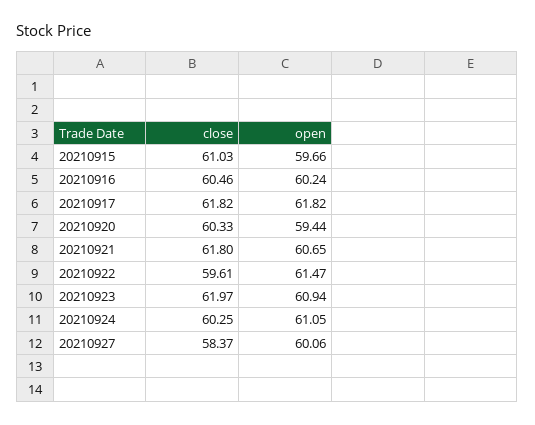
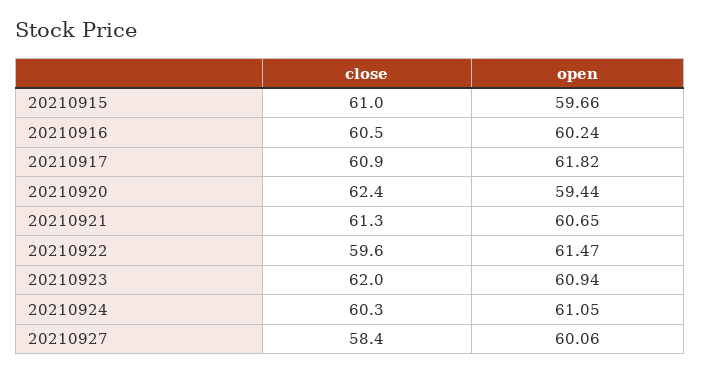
close, 20210917: 61.82 -> 60.9
close, 20210920: 60.33 -> 62.4
close, 20210921: 61.8 -> 61.3

